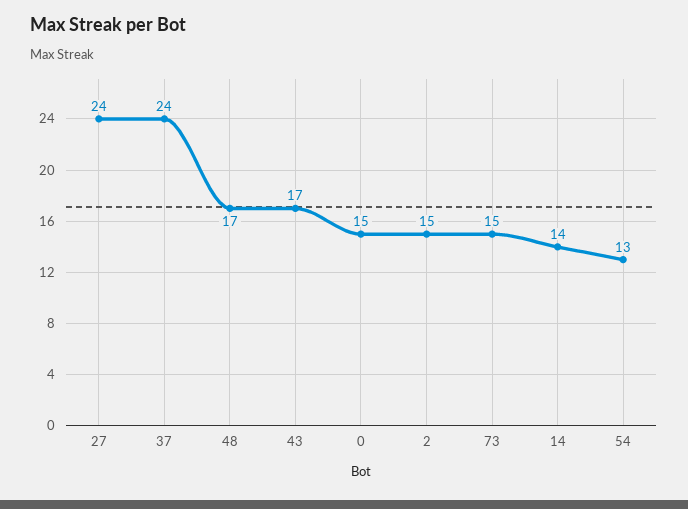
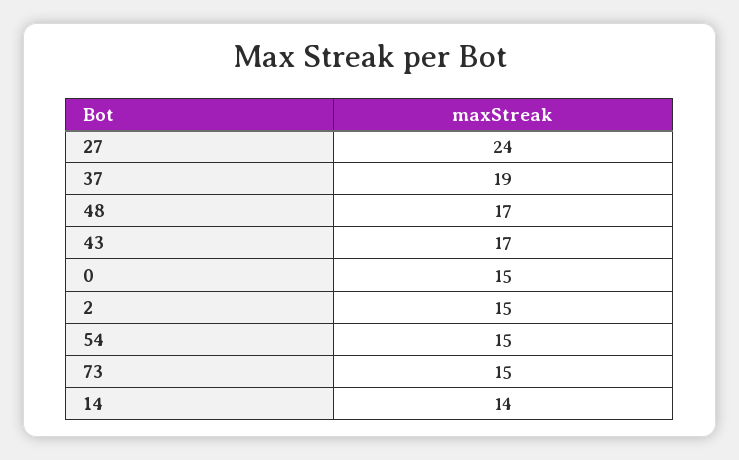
37: 24 -> 19
54: 13 -> 15

